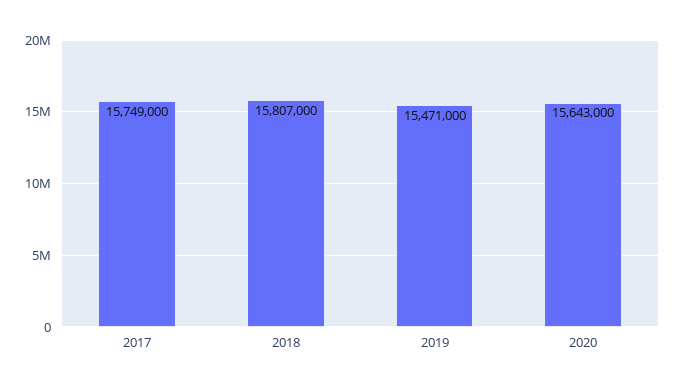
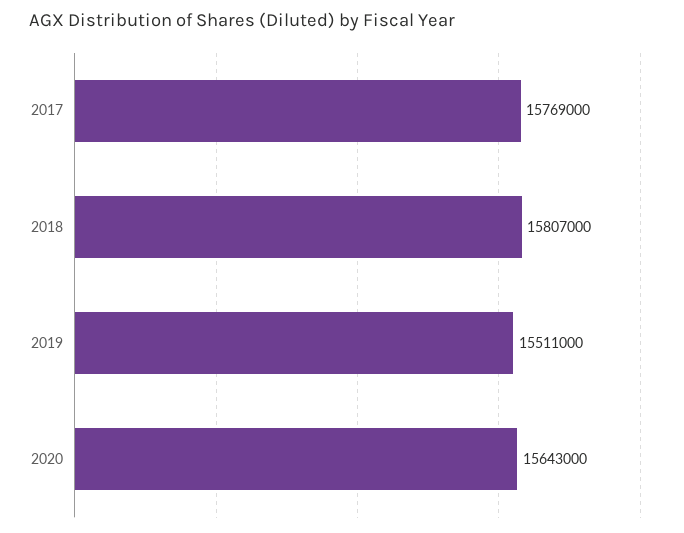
2017: 15749000 -> 15769000
2019: 15471000 -> 15511000

